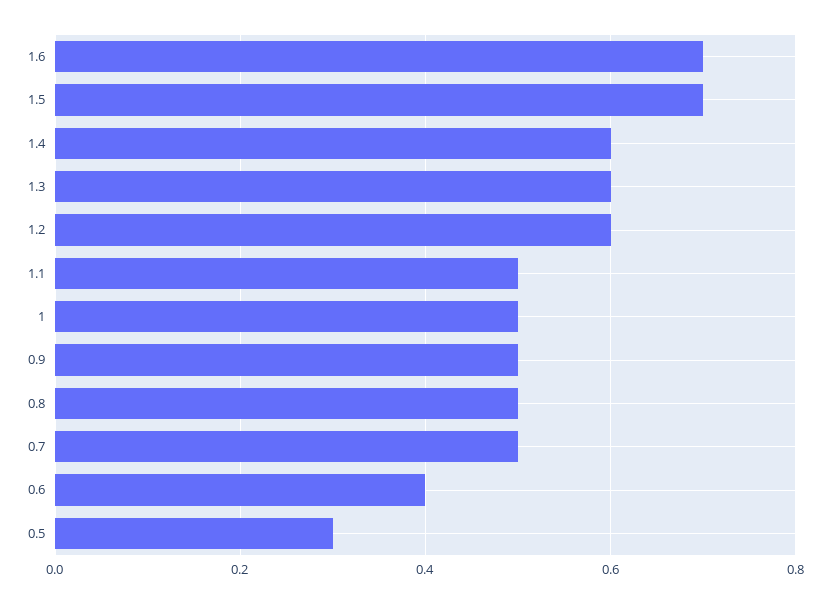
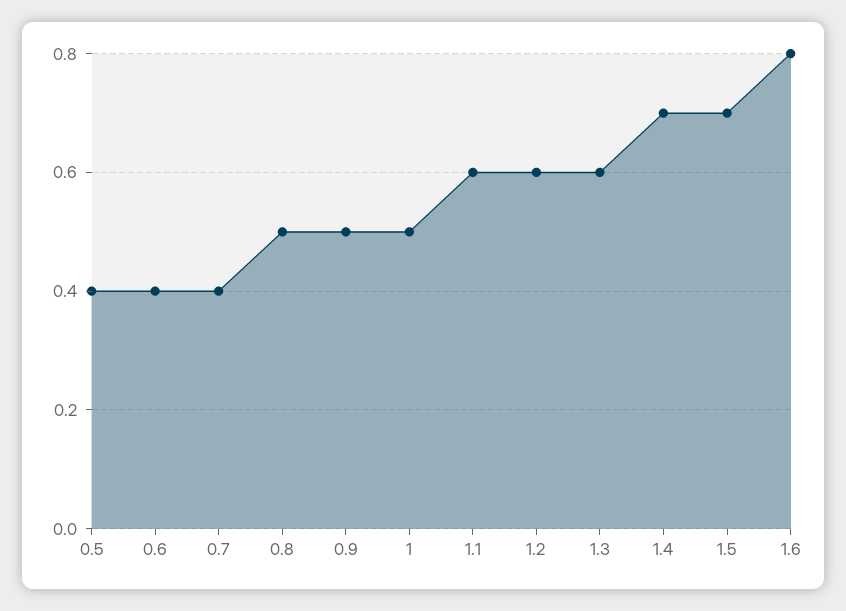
1.6: 0.7 -> 0.8
1.4: 0.6 -> 0.7
1.1: 0.5 -> 0.6
0.7: 0.5 -> 0.4
0.5: 0.3 -> 0.4

